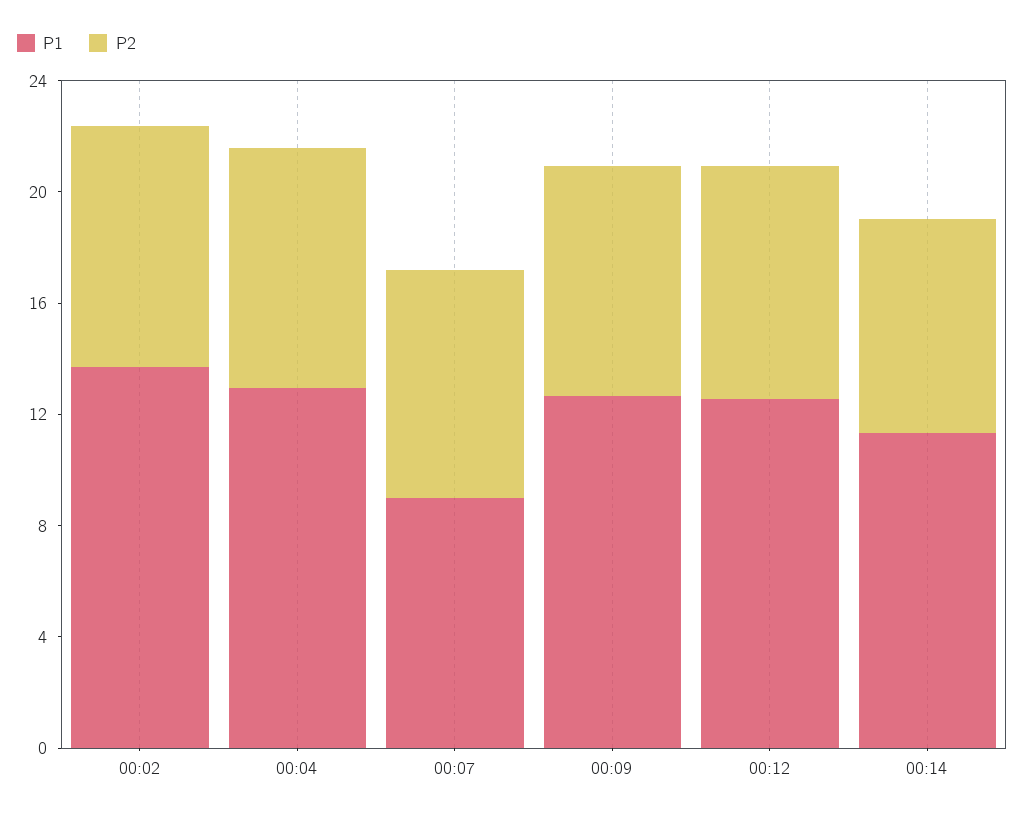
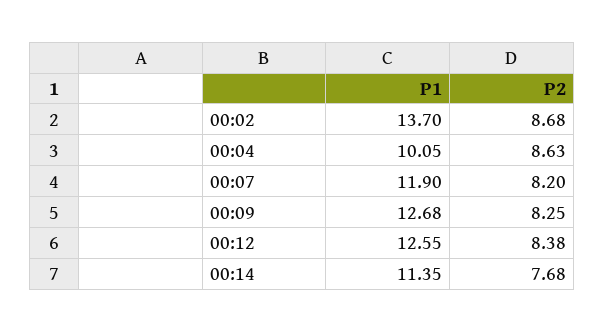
P1, 00:04: 13 -> 10.05
P1, 00:07: 9 -> 11.9

